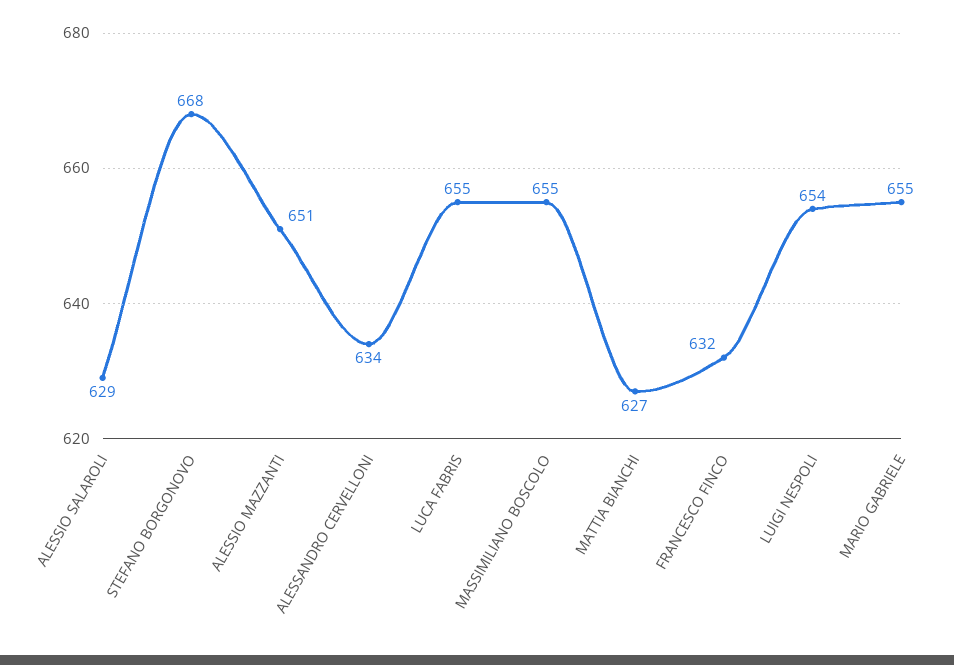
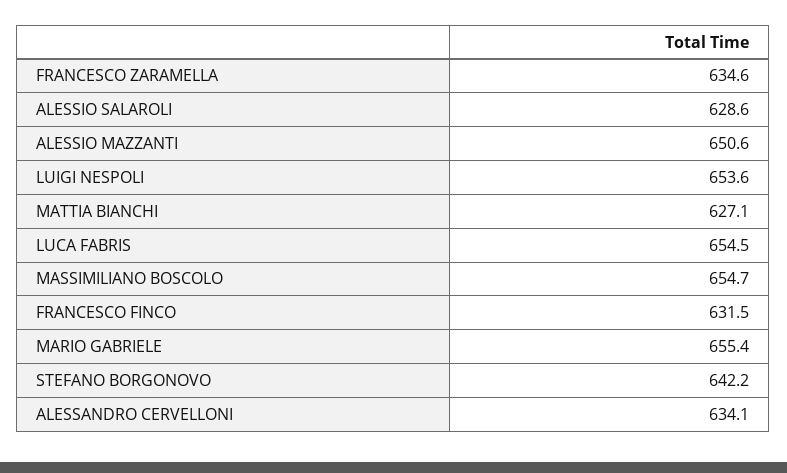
STEFANO BORGONOVO: 668 -> 642.2
FRANCESCO ZARAMELLA: none -> 634.6

